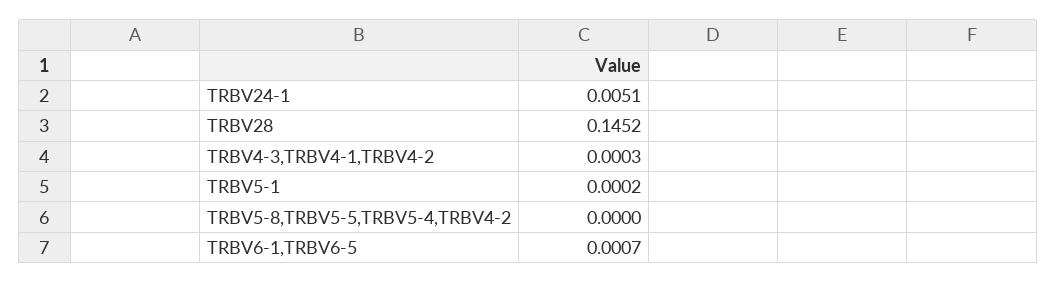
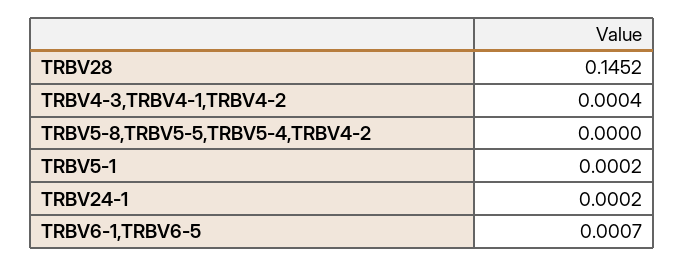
TRBV24-1: 0.0051 -> 0.0002
TRBV4-3,TRBV4-1,TRBV4-2: 0.0003 -> 0.0004

